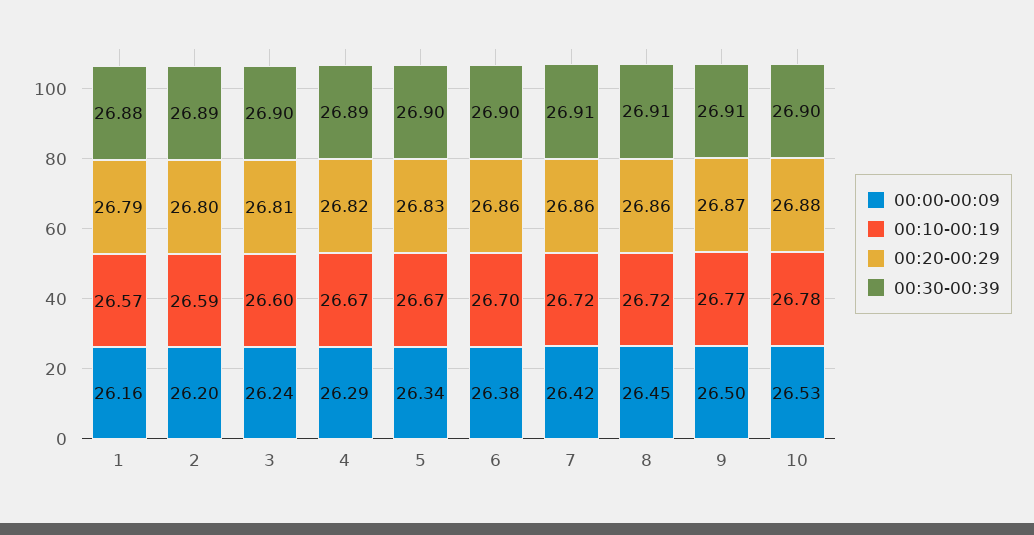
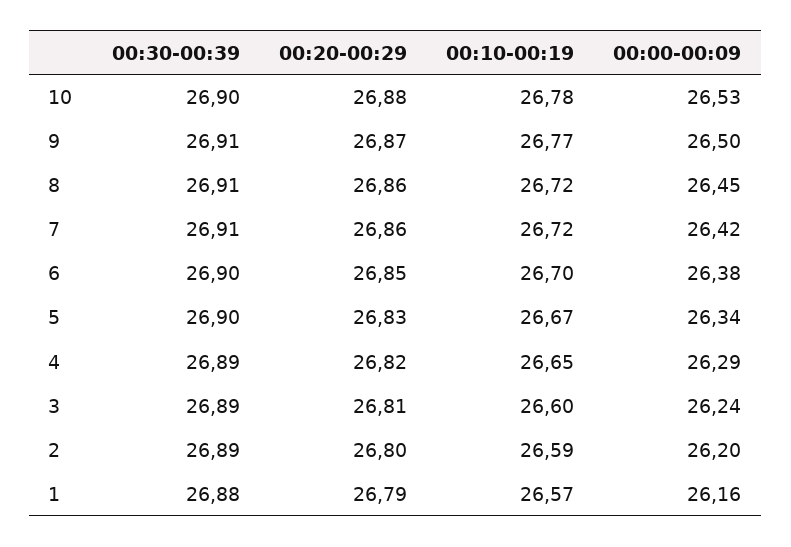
00:30-00:39, 3: 26.9 -> 26.89
00:10-00:19, 4: 26.67 -> 26.65
00:20-00:29, 6: 26.86 -> 26.85

